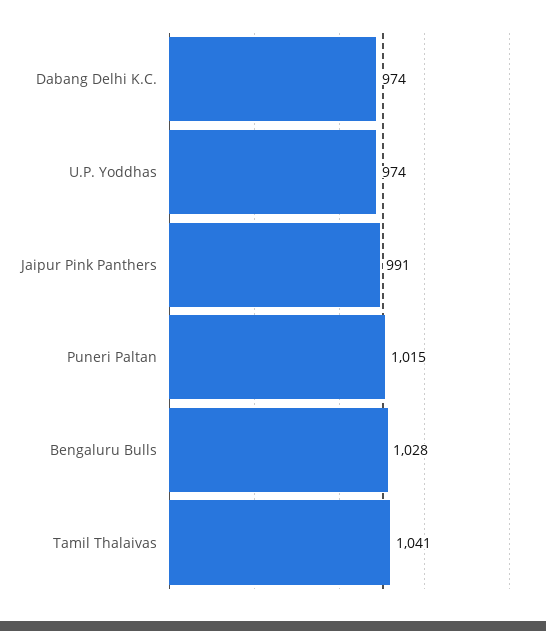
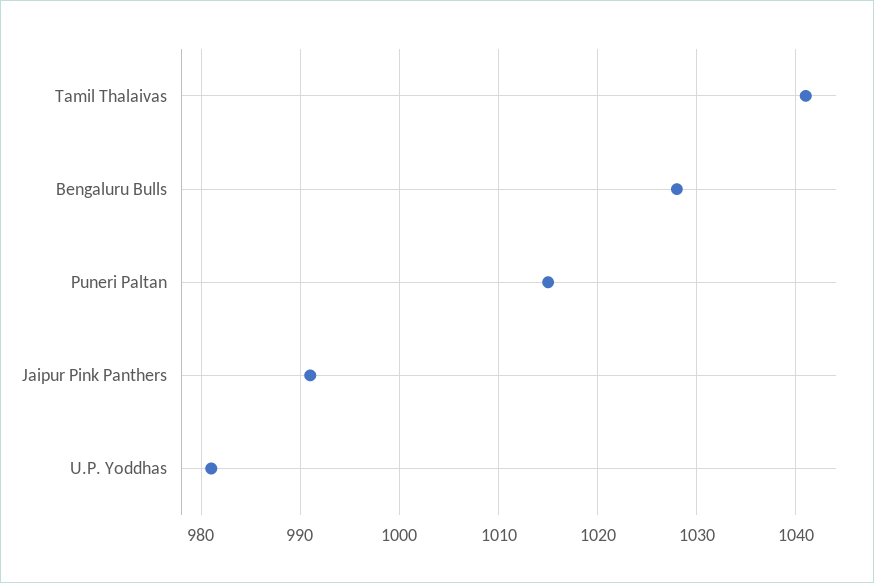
Dabang Delhi K.C.: 974 -> none
U.P. Yoddhas: 974 -> 981

